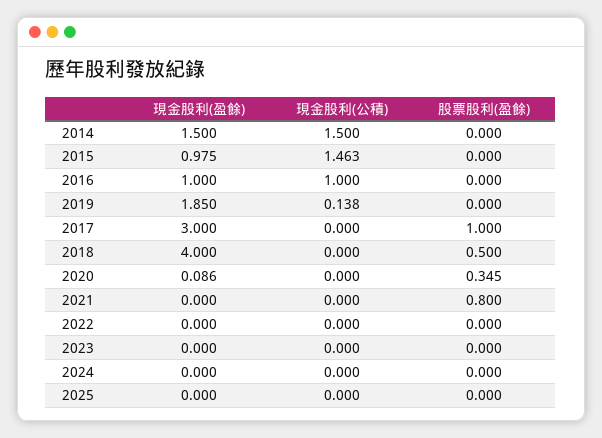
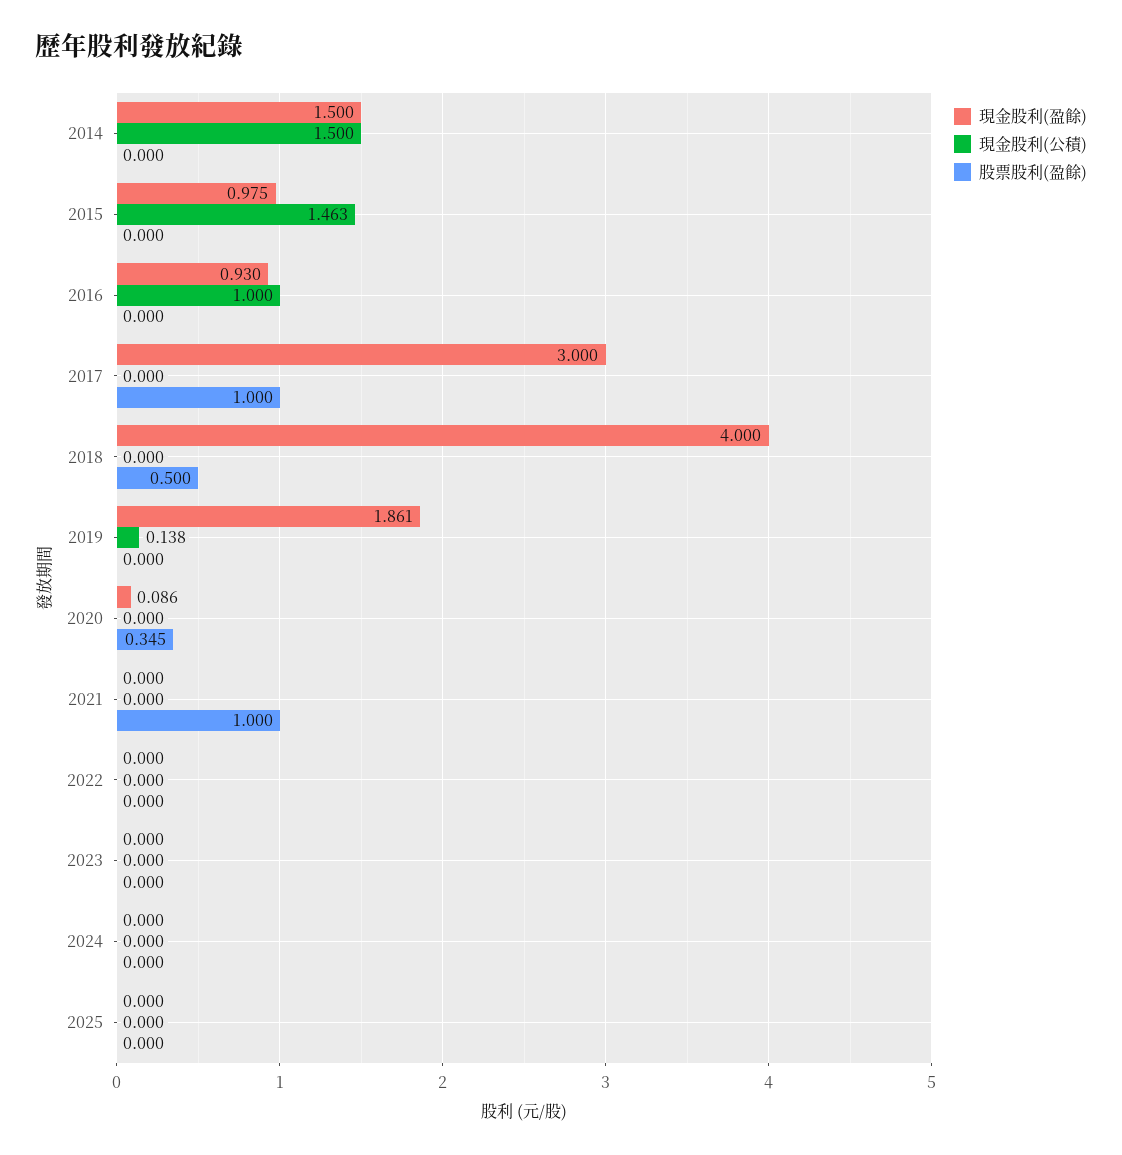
現金股利(盈餘), 2016: 1 -> 0.93
現金股利(盈餘), 2019: 1.85 -> 1.861
股票股利(盈餘), 2021: 0.8 -> 1

